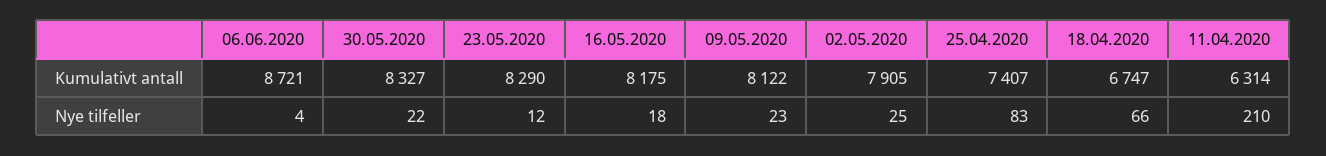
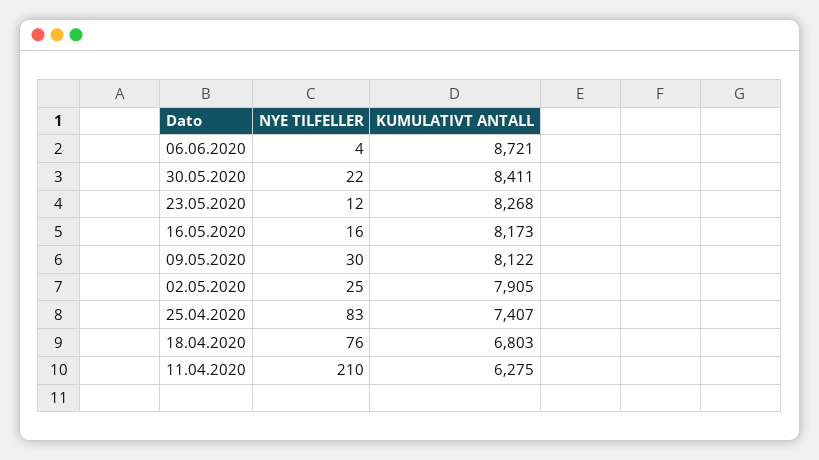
30.05.2020, Kumulativt antall: 8327 -> 8411
23.05.2020, Kumulativt antall: 8290 -> 8268
16.05.2020, Kumulativt antall: 8175 -> 8173
18.04.2020, Kumulativt antall: 6747 -> 6803
11.04.2020, Kumulativt antall: 6314 -> 6275
16.05.2020, Nye tilfeller: 18 -> 16
09.05.2020, Nye tilfeller: 23 -> 30
18.04.2020, Nye tilfeller: 66 -> 76

